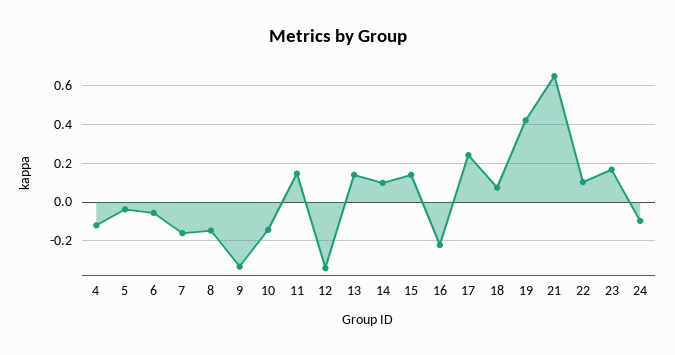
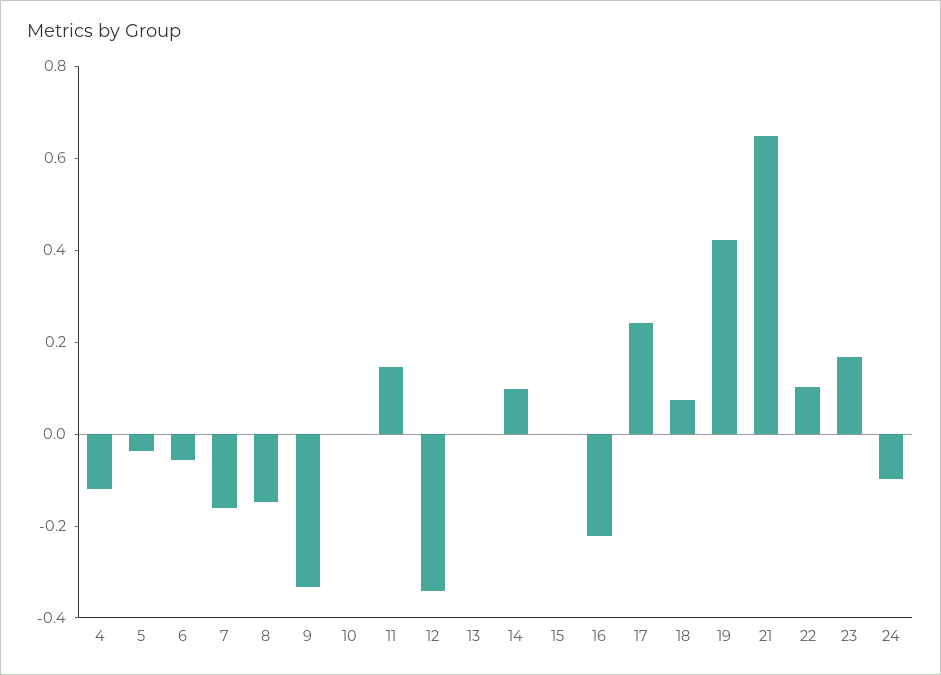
10: -0.15 -> 0
13: 0.15 -> 0
15: 0.15 -> 0

